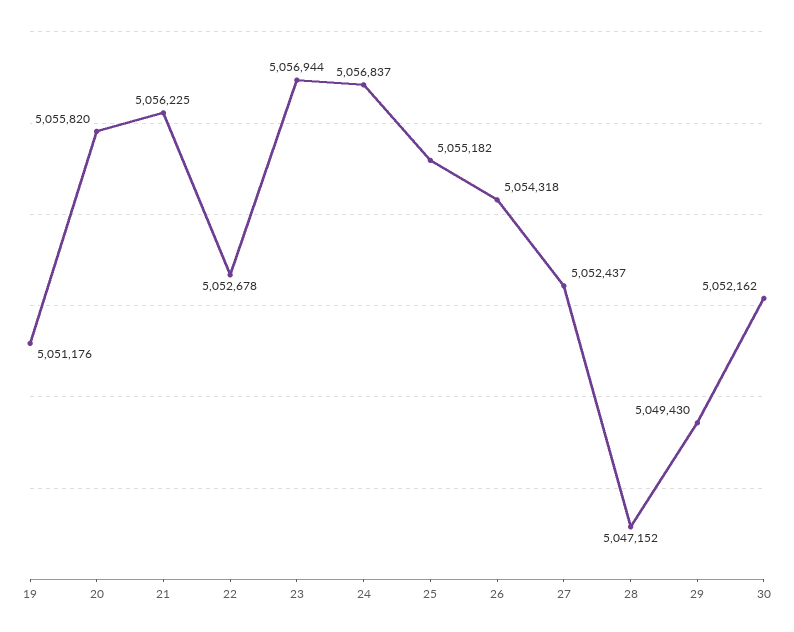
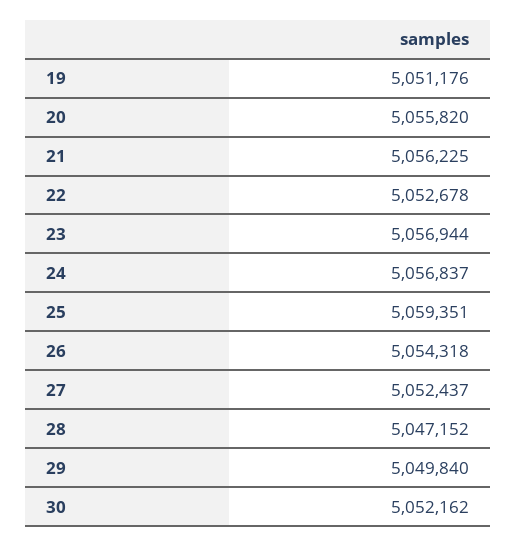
25: 5055182 -> 5059351
29: 5049430 -> 5049840

